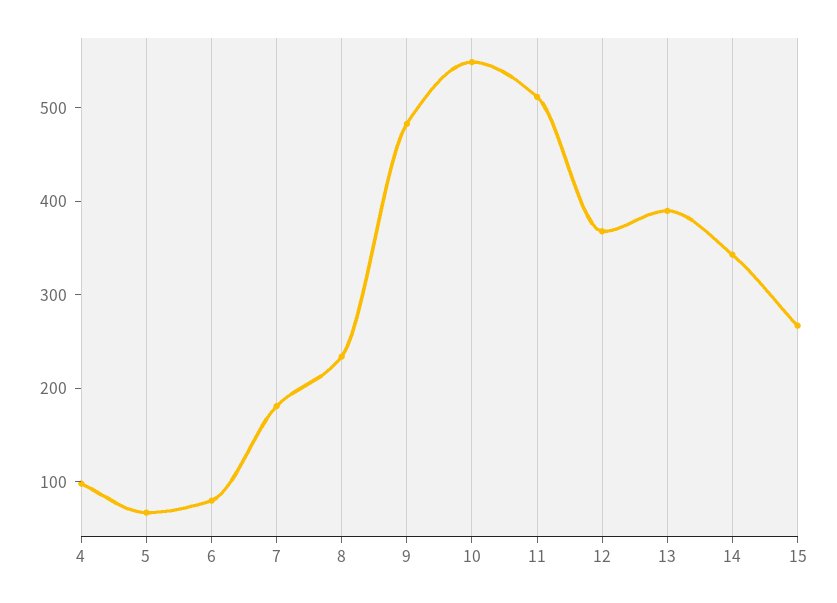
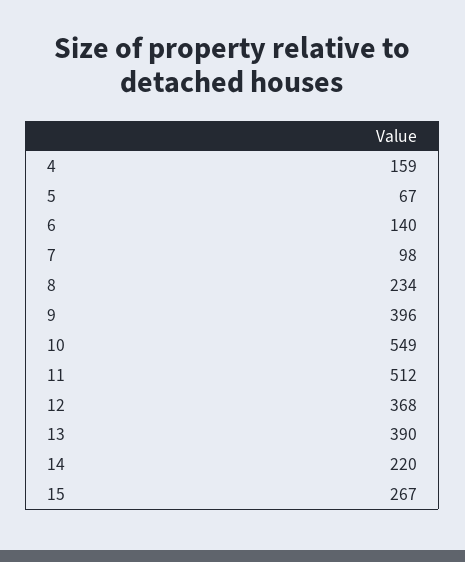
4: 100 -> 159
6: 80 -> 140
7: 180 -> 98
9: 480 -> 396
14: 340 -> 220

